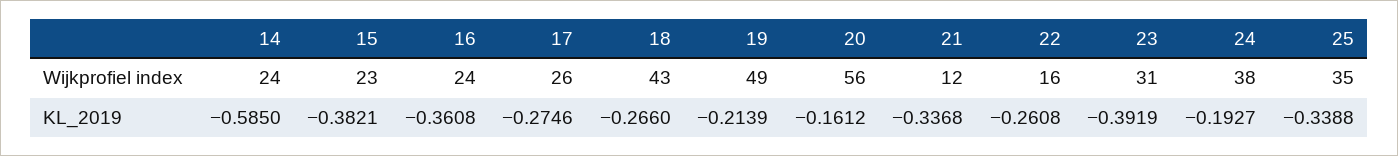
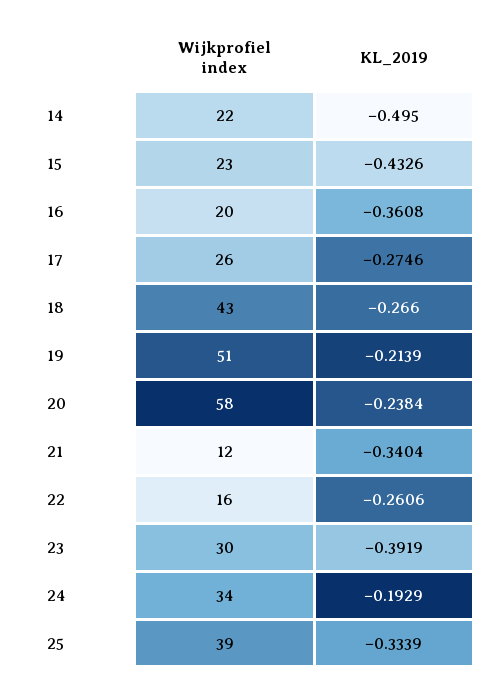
14, Wijkprofiel index: 24 -> 22
16, Wijkprofiel index: 24 -> 20
19, Wijkprofiel index: 49 -> 51
20, Wijkprofiel index: 56 -> 58
23, Wijkprofiel index: 31 -> 30
24, Wijkprofiel index: 38 -> 34
25, Wijkprofiel index: 35 -> 39
14, KL_2019: -0.585 -> -0.495
15, KL_2019: -0.3821 -> -0.4326
20, KL_2019: -0.1612 -> -0.2384
21, KL_2019: -0.3368 -> -0.3404
22, KL_2019: -0.2608 -> -0.2606
24, KL_2019: -0.1927 -> -0.1929
25, KL_2019: -0.3388 -> -0.3339

